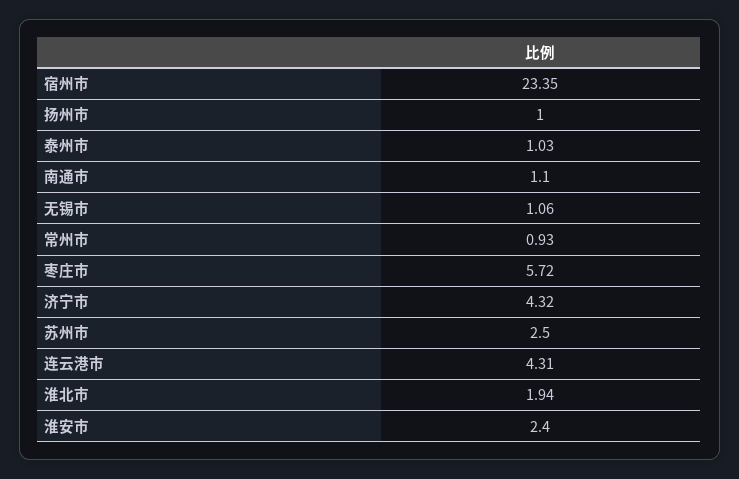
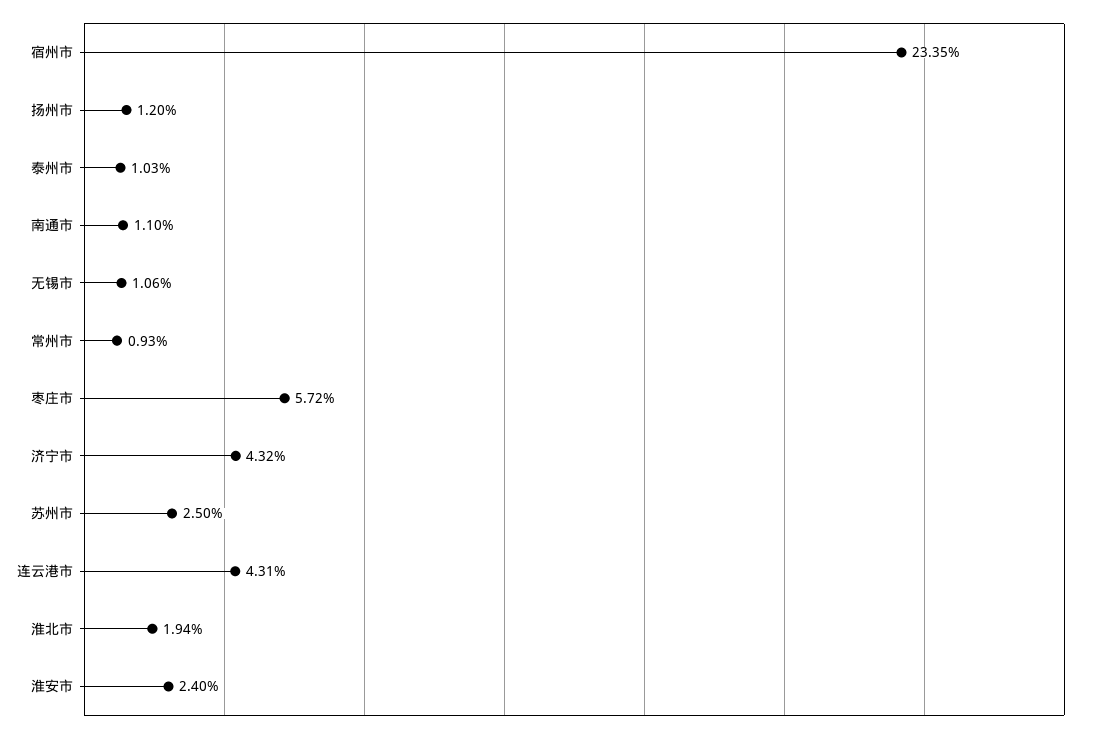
扬州市: 1 -> 1.2

